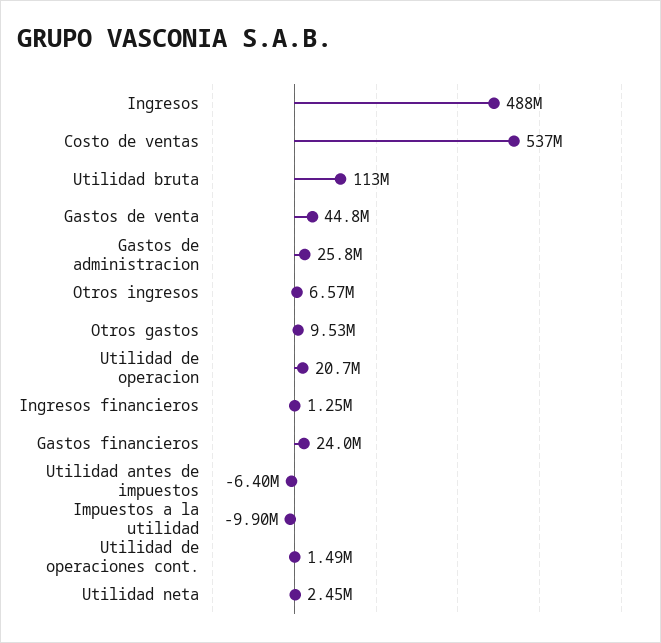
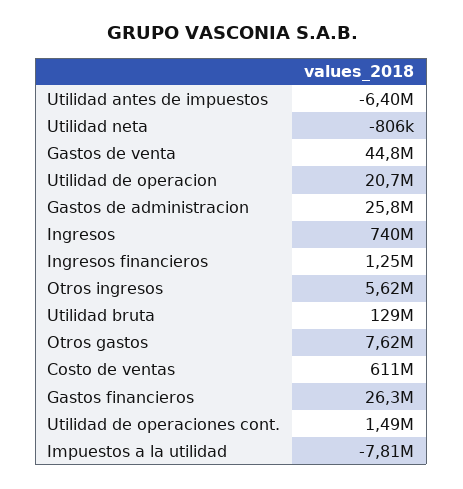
Ingresos: 488000000 -> 740000000
Costo de ventas: 537000000 -> 611000000
Utilidad bruta: 113000000 -> 129000000
Otros ingresos: 6570000 -> 5620000
Otros gastos: 9530000 -> 7620000
Gastos financieros: 24000000 -> 26300000
Impuestos a la utilidad: -9900000 -> -7810000
Utilidad neta: 2450000 -> -806000

